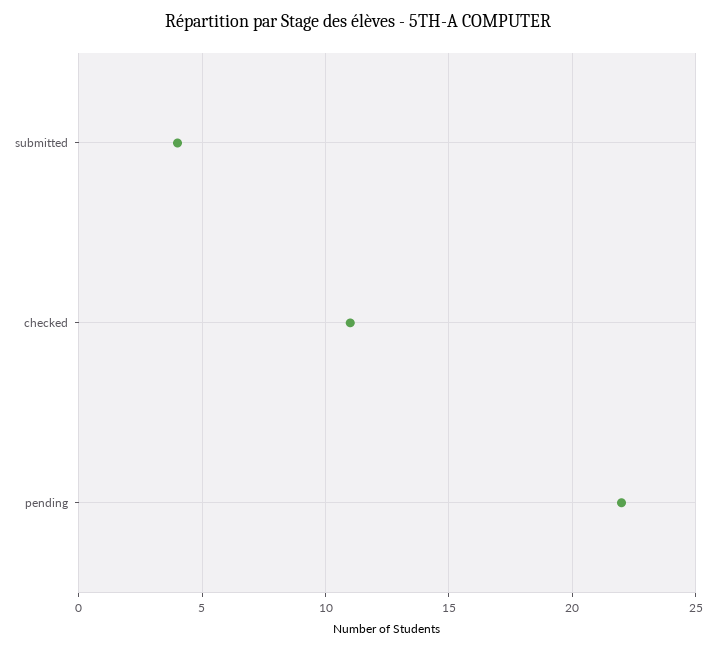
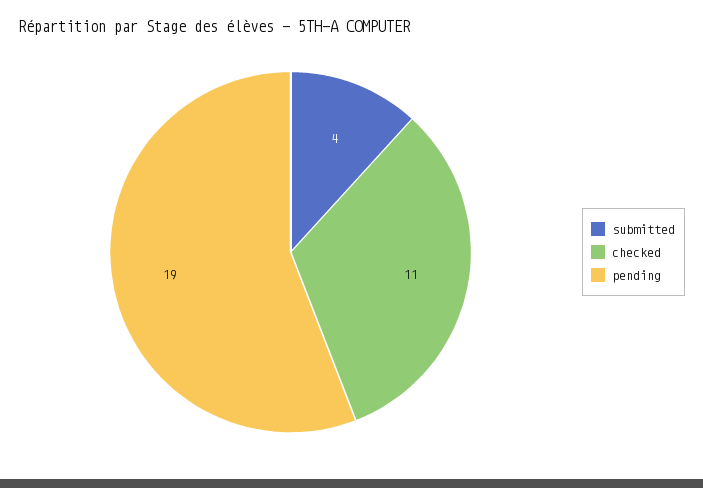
pending: 22 -> 19

